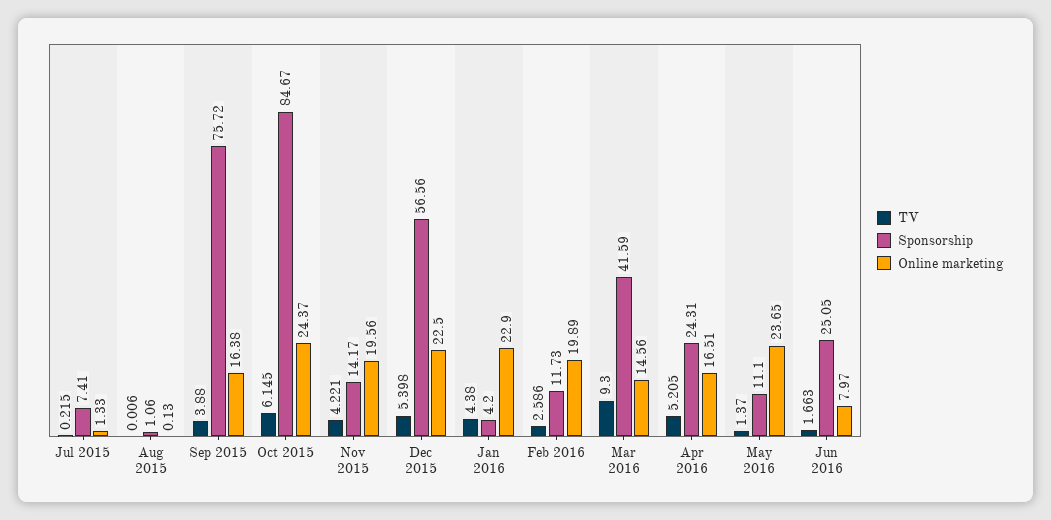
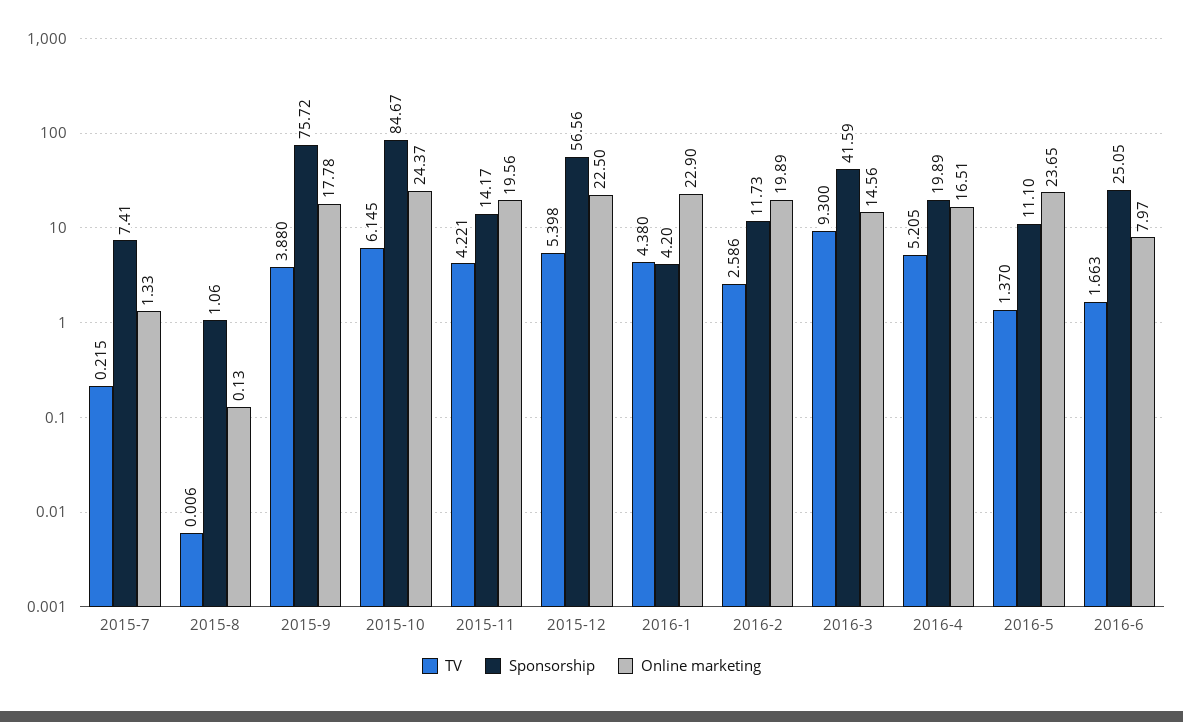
Online marketing, Sep 2015: 16.38 -> 17.78
Sponsorship, Apr 2016: 24.31 -> 19.89

